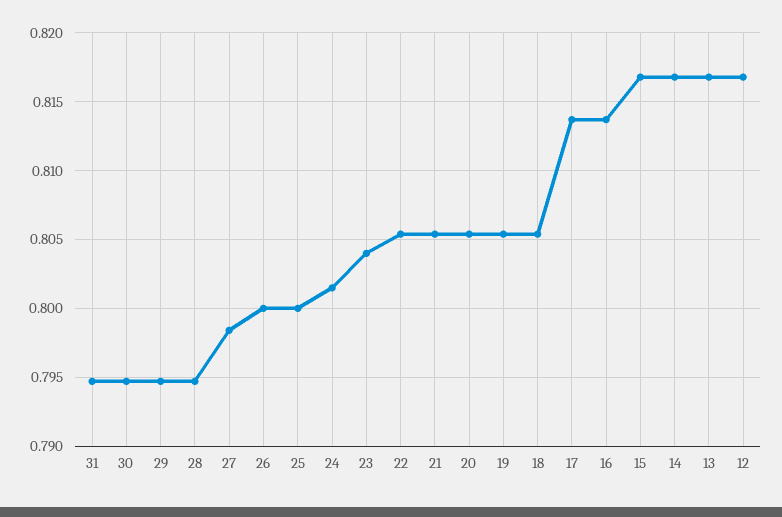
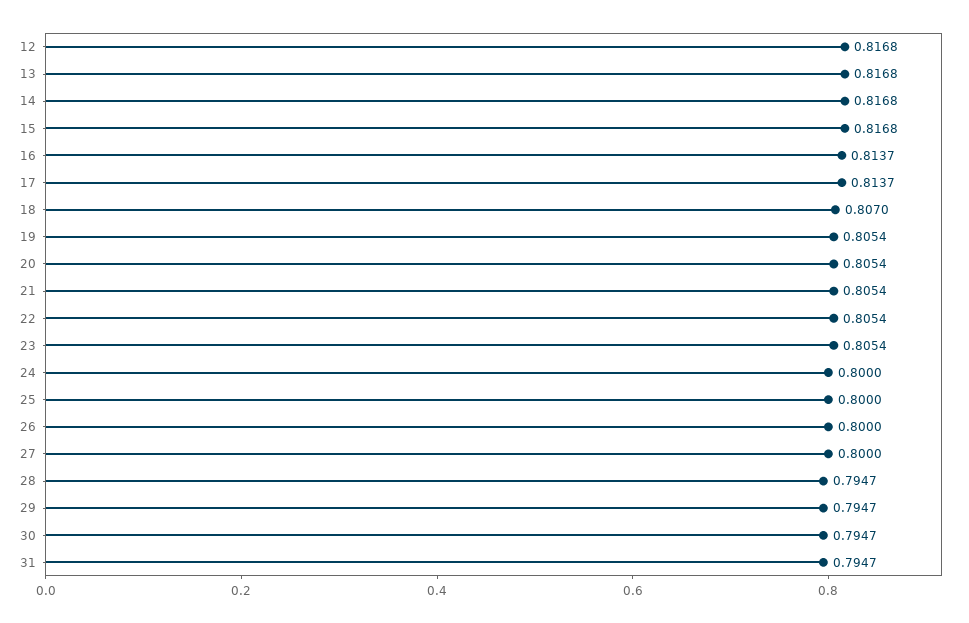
27: 0.7985 -> 0.8
24: 0.8015 -> 0.8
23: 0.804 -> 0.8054
18: 0.8055 -> 0.807

